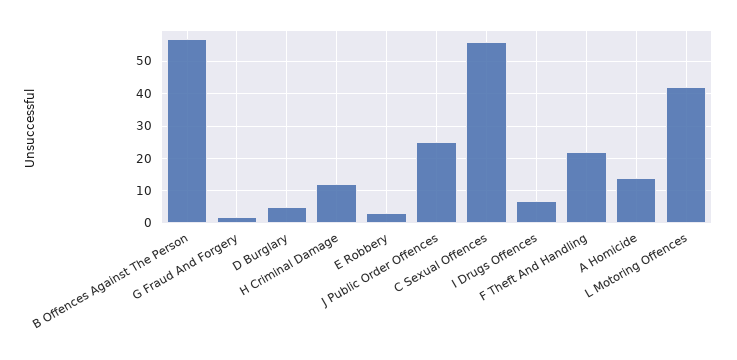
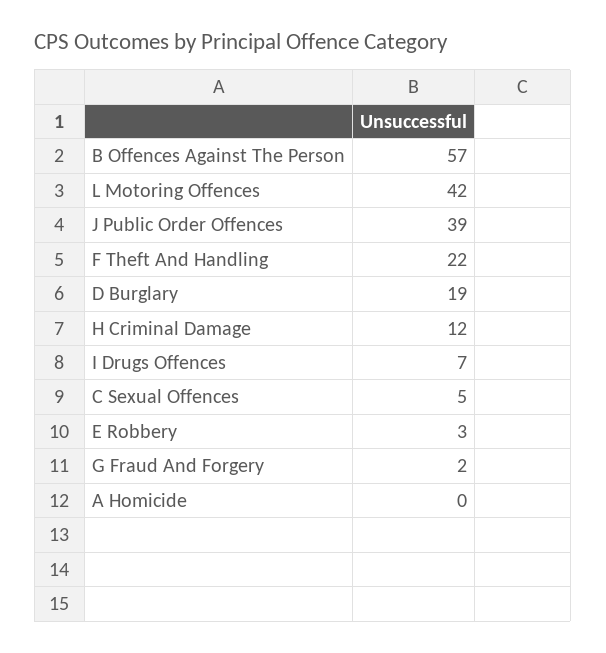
D Burglary: 5 -> 19
J Public Order Offences: 25 -> 39
C Sexual Offences: 55 -> 5
A Homicide: 15 -> 0

